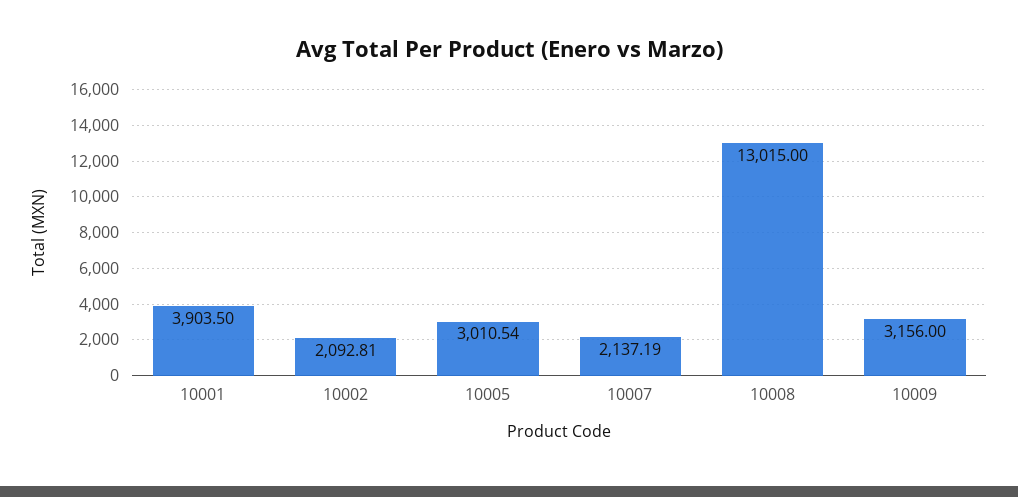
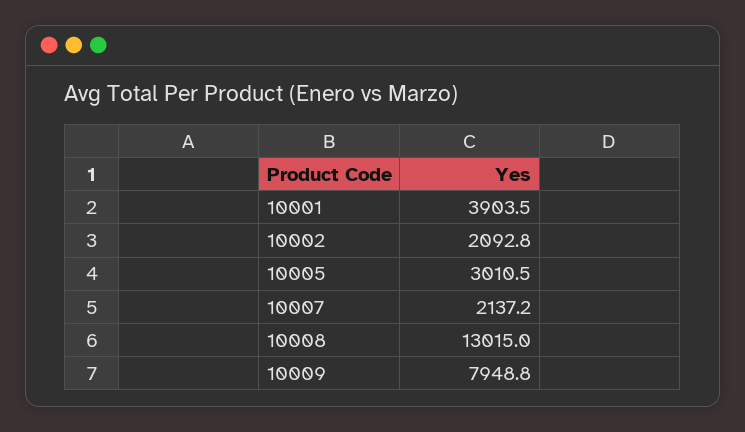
10009: 3156 -> 7948.8

